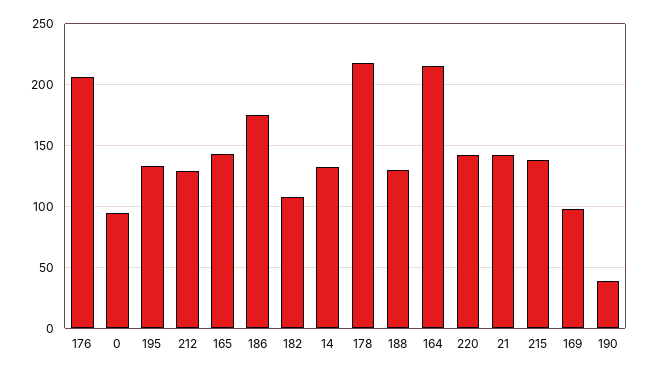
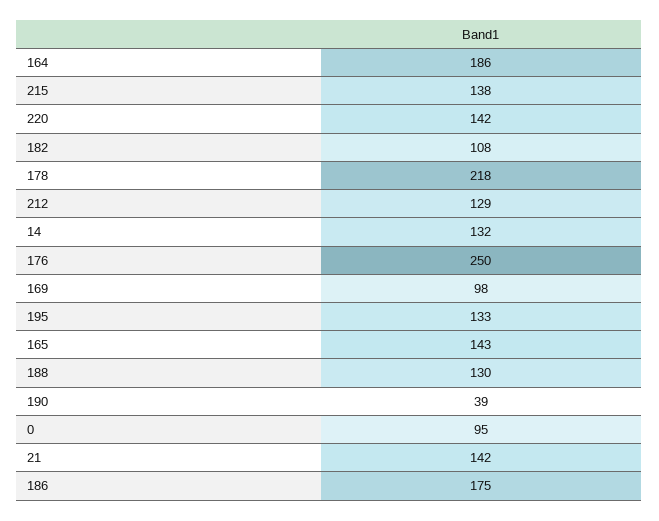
176: 205 -> 250
164: 215 -> 186

